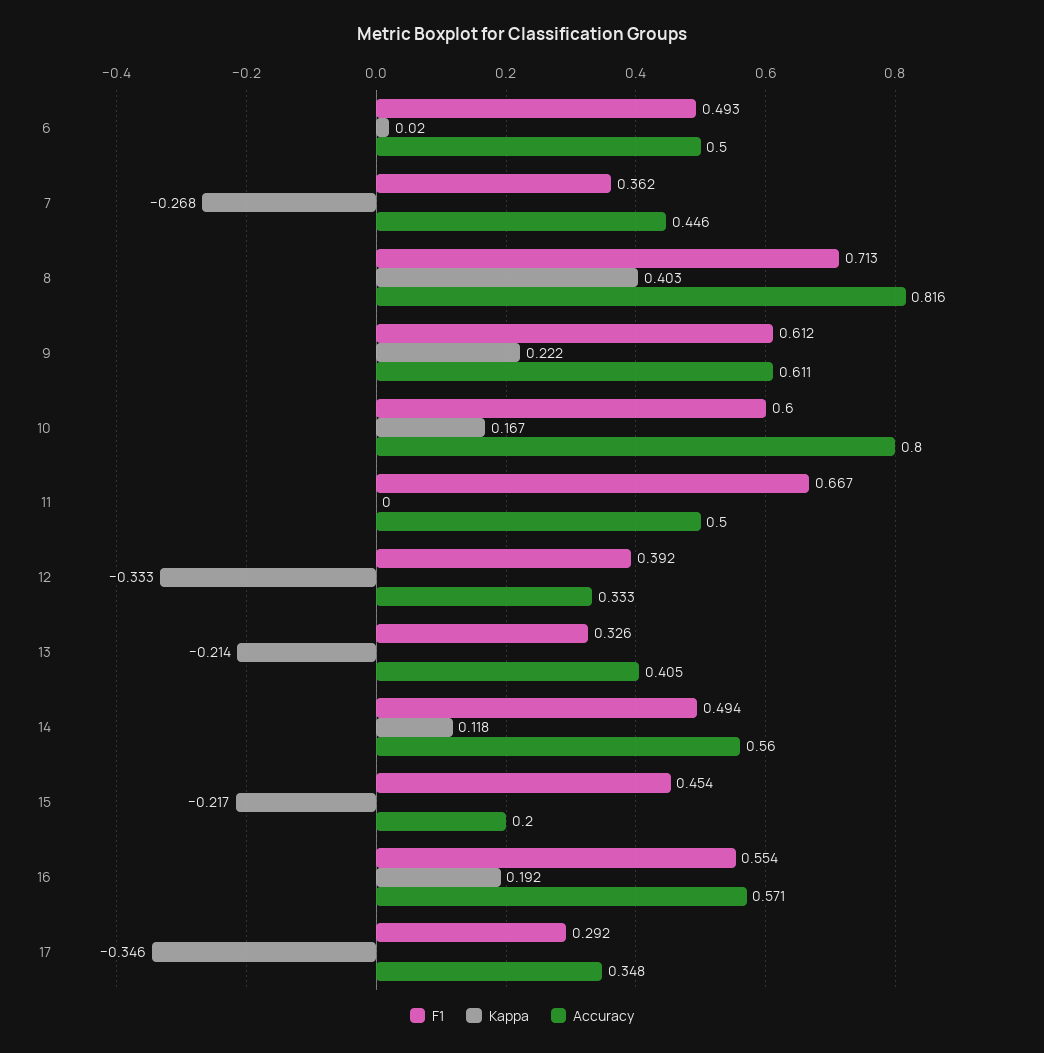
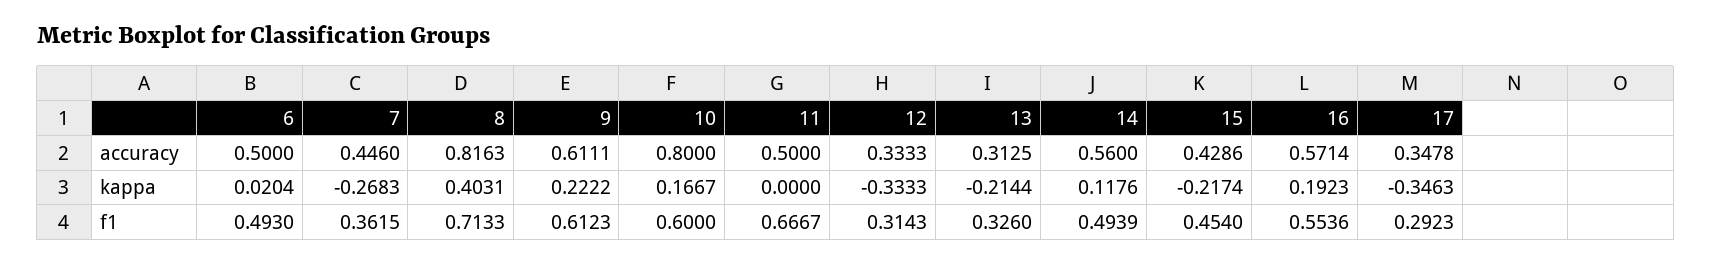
F1, 12: 0.392 -> 0.3143
Accuracy, 13: 0.405 -> 0.3125
Accuracy, 15: 0.2 -> 0.4286

